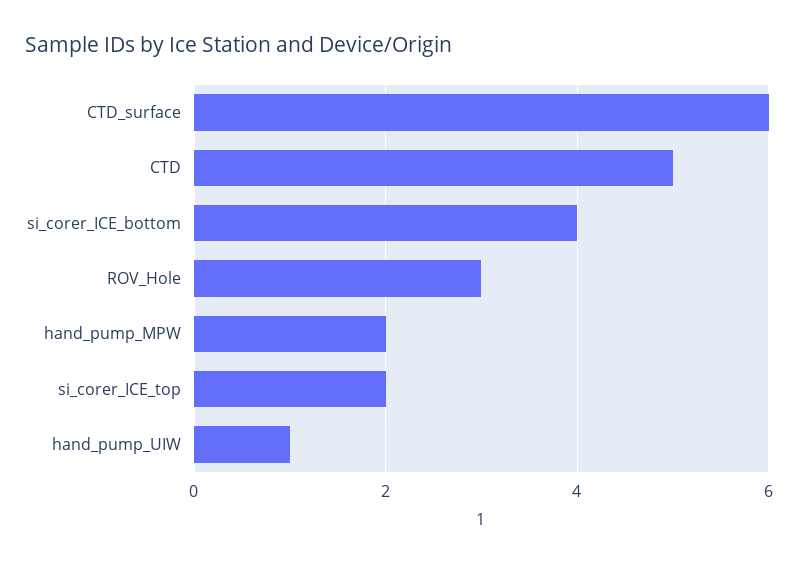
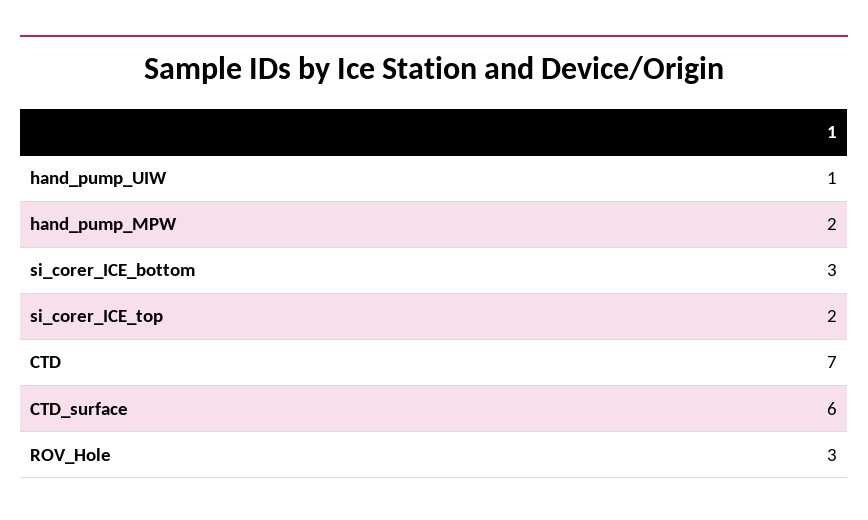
CTD: 5 -> 7
si_corer_ICE_bottom: 4 -> 3

